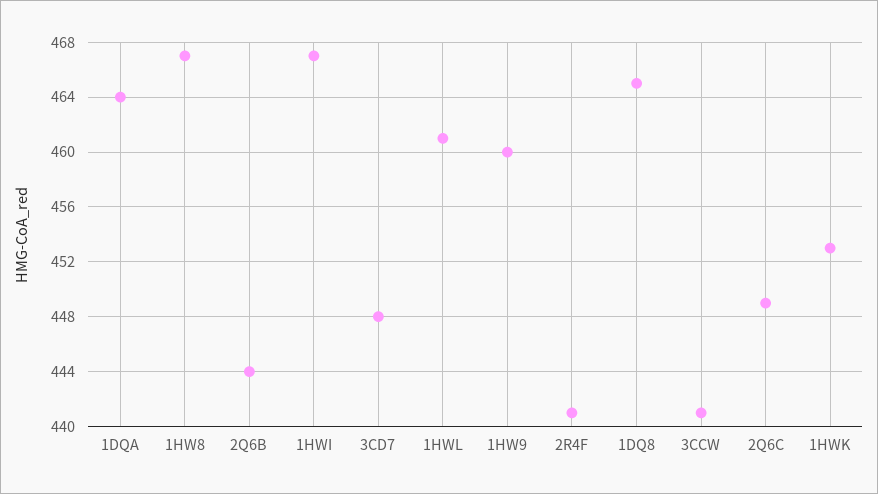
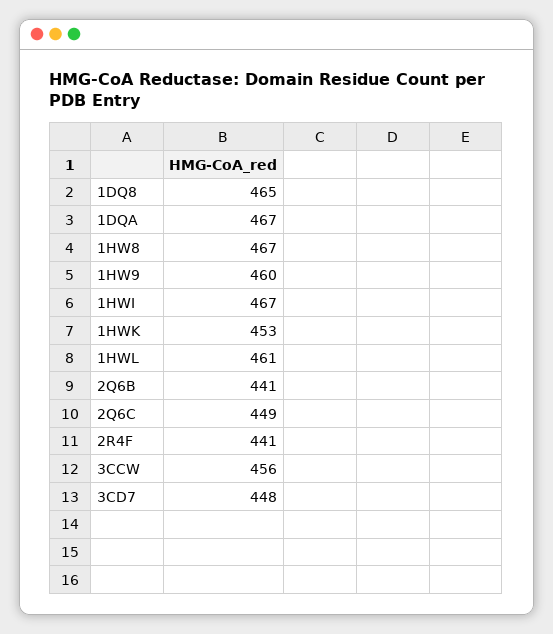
1DQA: 464 -> 467
2Q6B: 444 -> 441
3CCW: 441 -> 456

